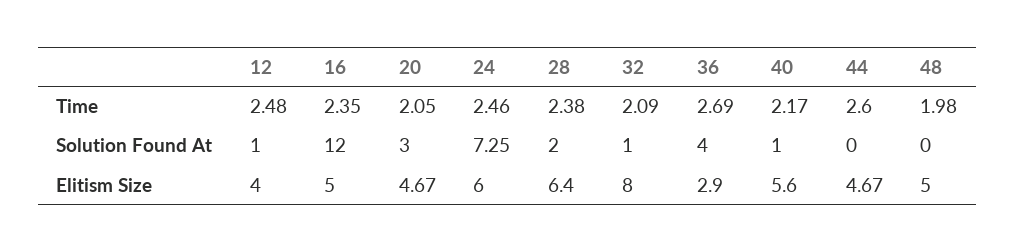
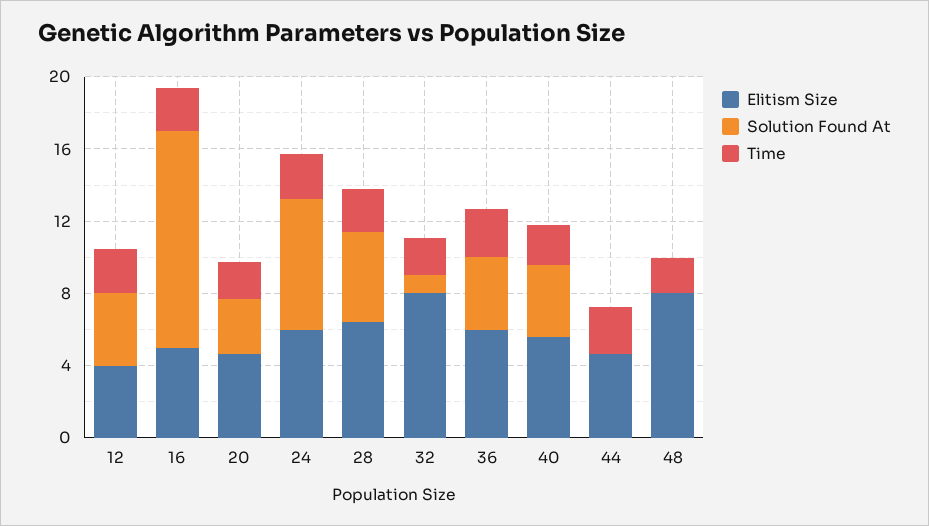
Solution Found At, 12: 1 -> 4
Solution Found At, 28: 2 -> 5
Solution Found At, 40: 1 -> 4
Elitism Size, 36: 2.9 -> 6
Elitism Size, 48: 5 -> 8

